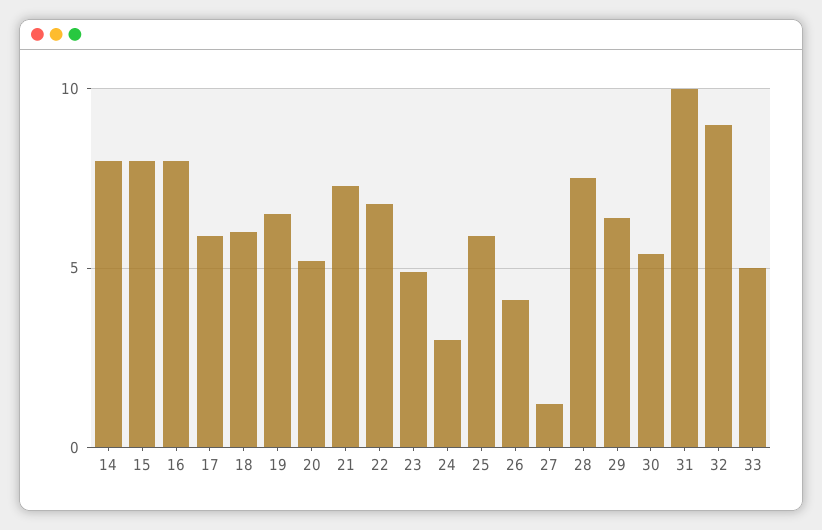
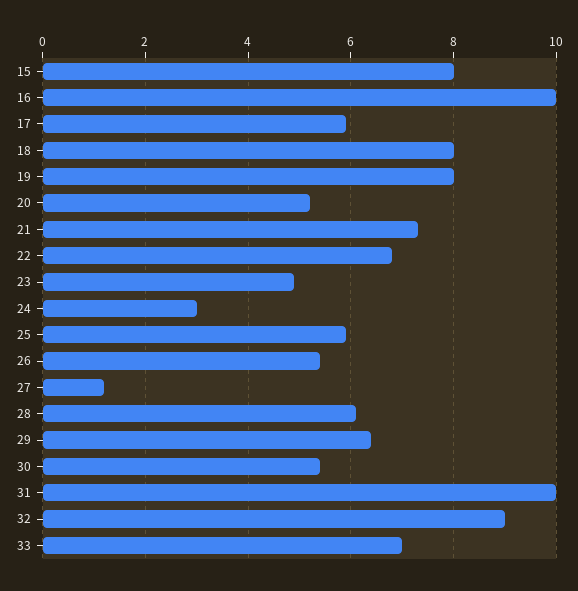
14: 8 -> none
16: 8 -> 10
18: 6 -> 8
19: 6.5 -> 8
26: 4 -> 5.5
28: 7.5 -> 6
33: 5 -> 7

